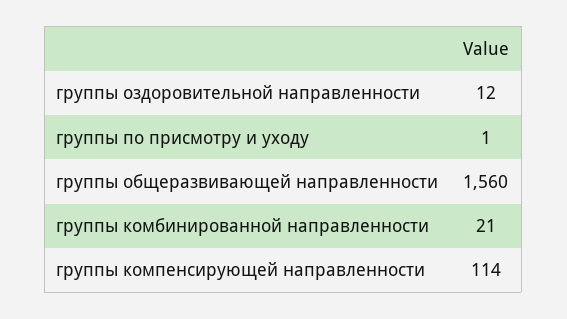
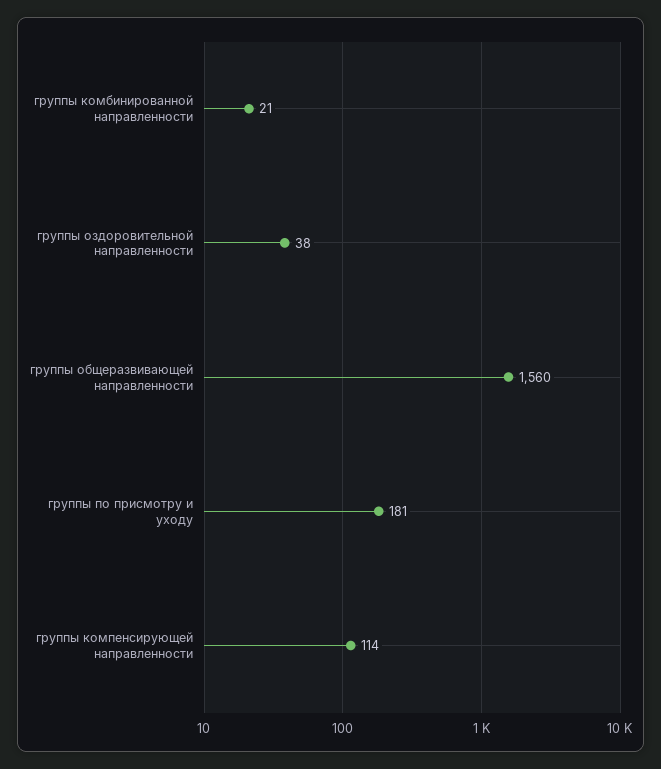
группы оздоровительной направленности: 12 -> 38
группы по присмотру и уходу: 1 -> 181

